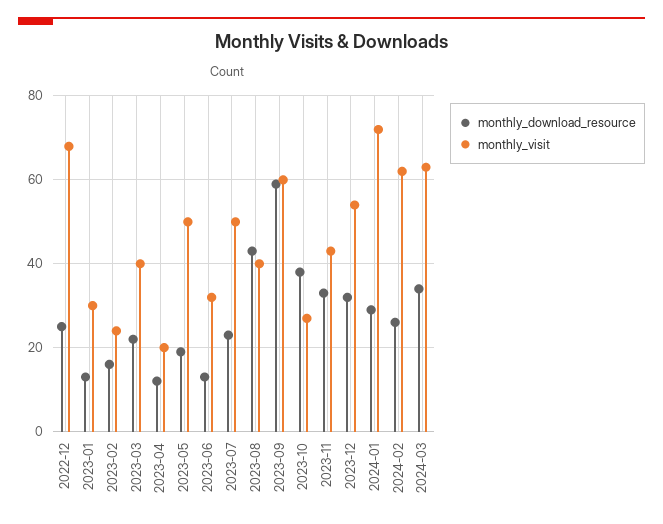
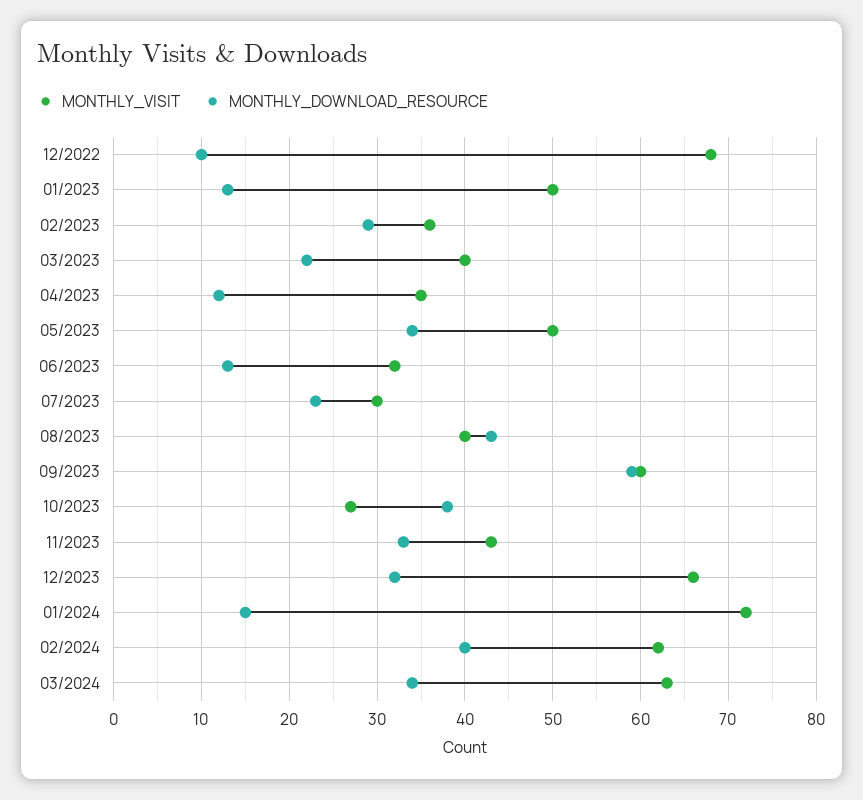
monthly_download_resource, 2022-12: 25 -> 10
monthly_visit, 2023-01: 30 -> 50
monthly_download_resource, 2023-02: 15 -> 29
monthly_visit, 2023-02: 25 -> 36
monthly_visit, 2023-04: 20 -> 35
monthly_download_resource, 2023-05: 20 -> 34
monthly_visit, 2023-07: 50 -> 30
monthly_visit, 2023-12: 55 -> 66
monthly_download_resource, 2024-01: 30 -> 15
monthly_download_resource, 2024-02: 25 -> 40

